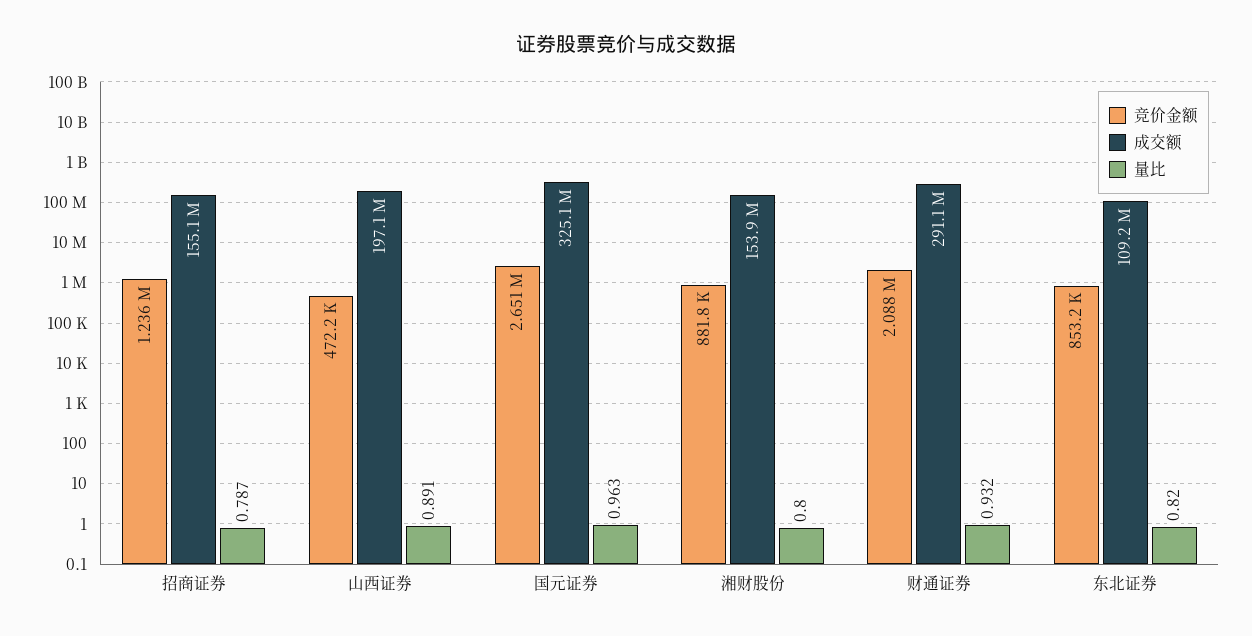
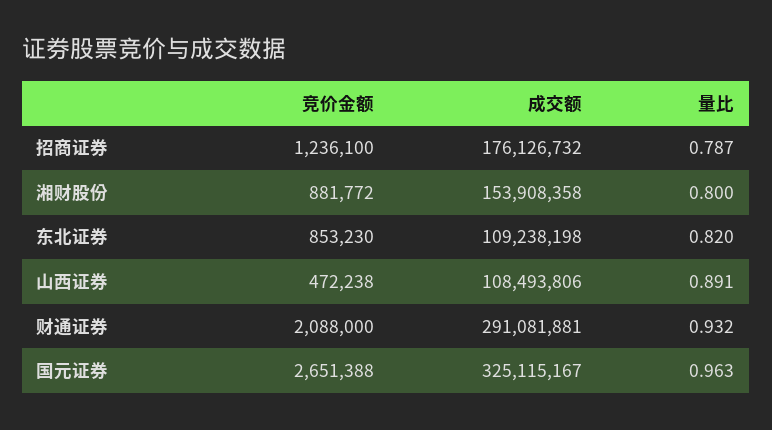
成交额, 招商证券: 155100000 -> 176126732
成交额, 山西证券: 197100000 -> 108493806

